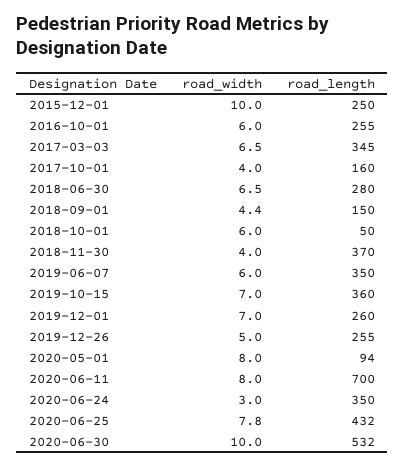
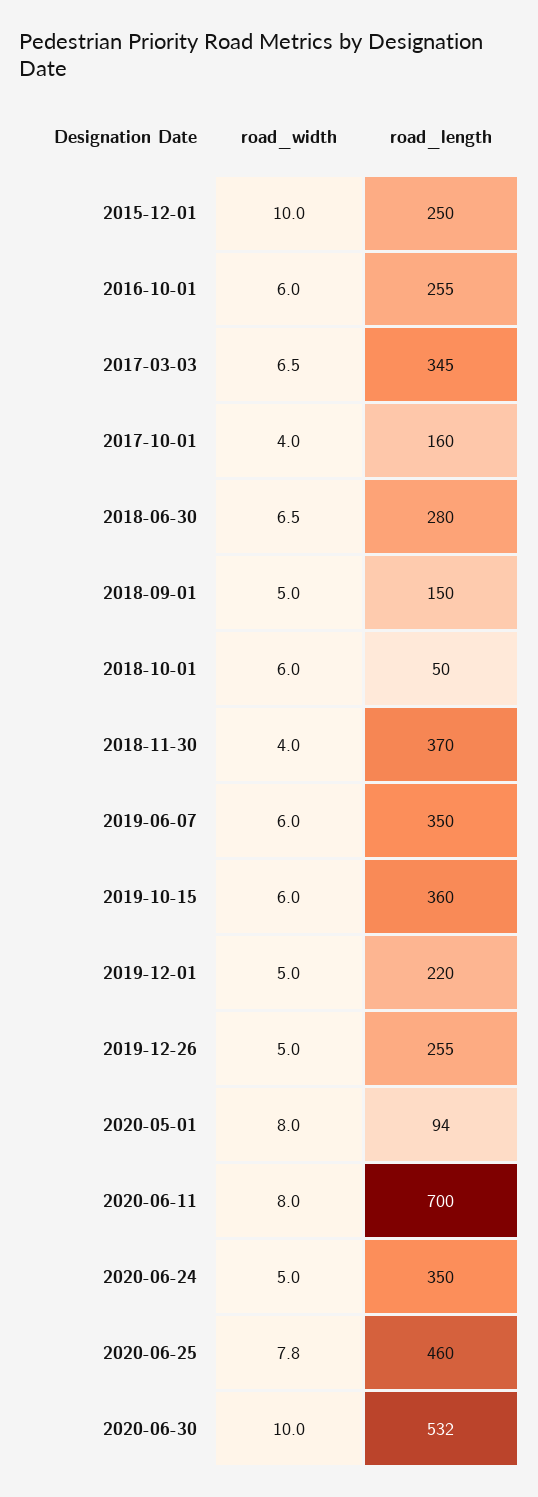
road_width, 2018-09-01: 4.4 -> 5
road_width, 2019-10-15: 7 -> 6
road_width, 2019-12-01: 7 -> 5
road_length, 2019-12-01: 260 -> 220
road_width, 2020-06-24: 3 -> 5
road_length, 2020-06-25: 432 -> 460

